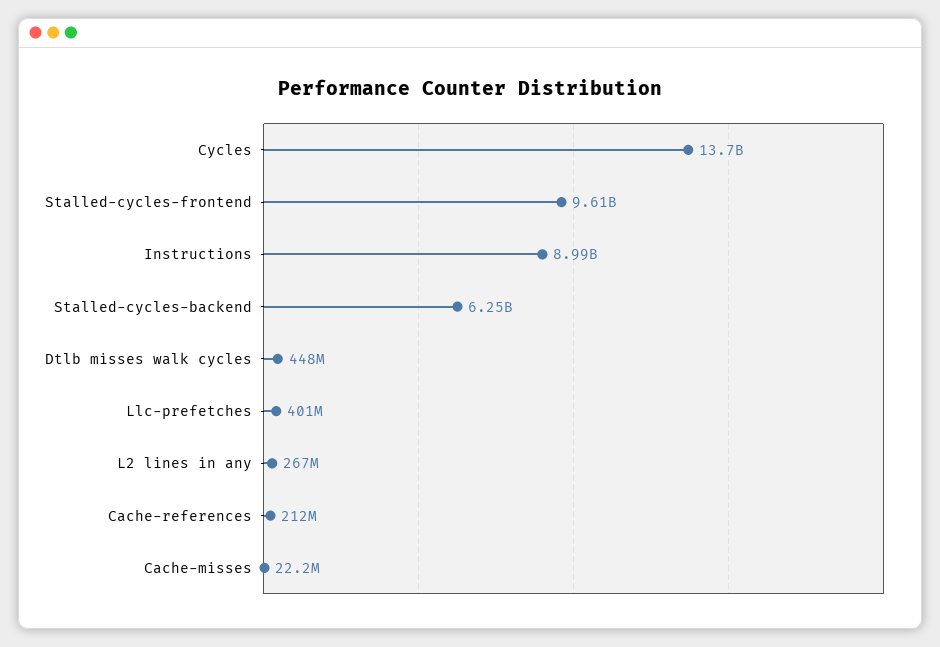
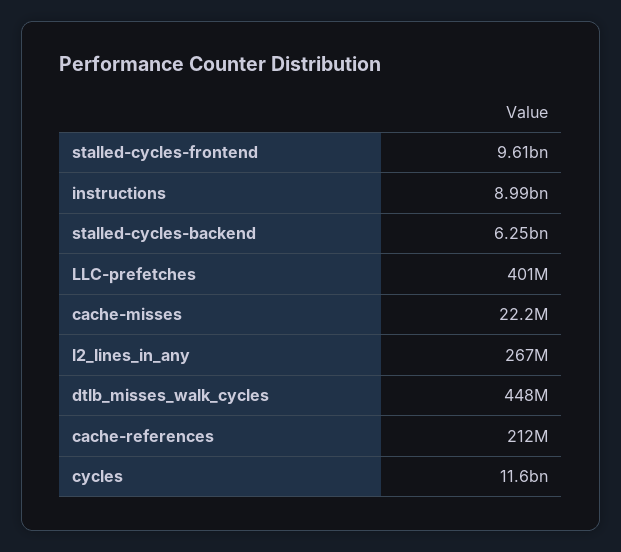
Cycles: 13700000000 -> 11600000000

